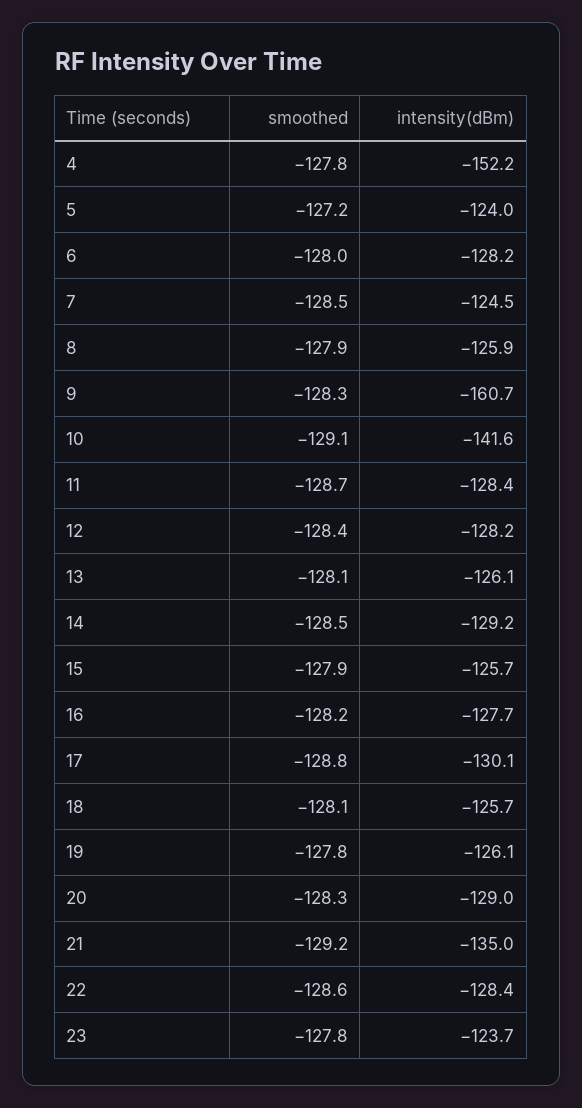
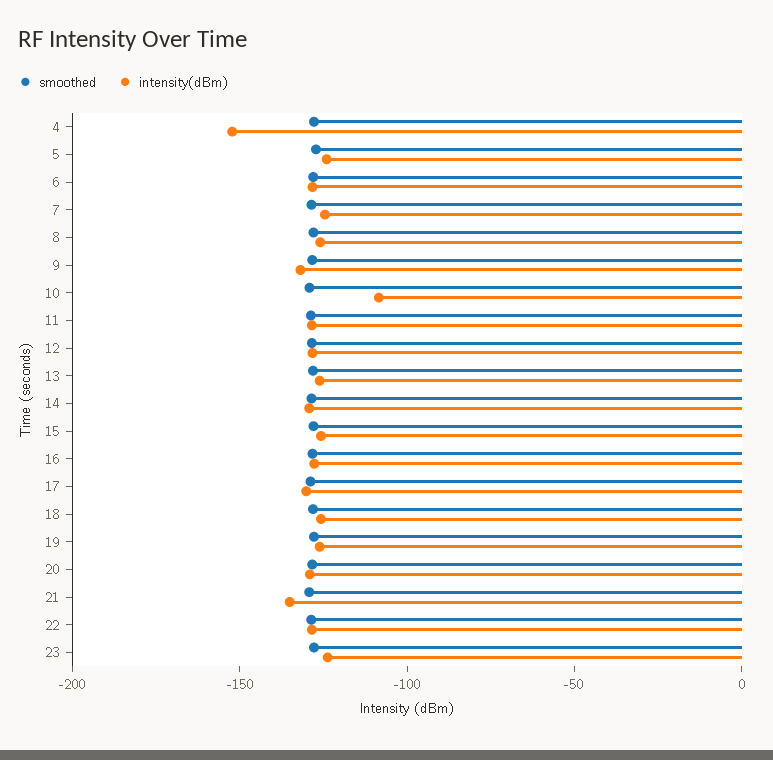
intensity(dBm), 9: -160.7 -> -130
intensity(dBm), 10: -141.6 -> -110

